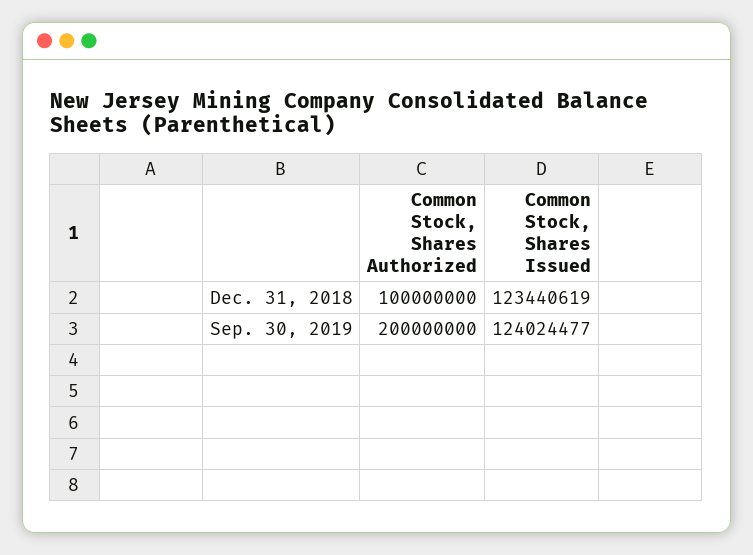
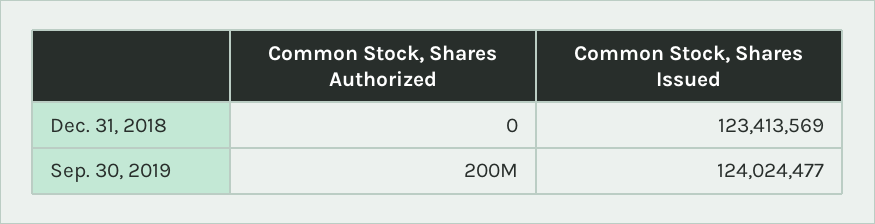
Common Stock, Shares Authorized, Dec. 31, 2018: 100000000 -> 0
Common Stock, Shares Issued, Dec. 31, 2018: 123440619 -> 123413569

